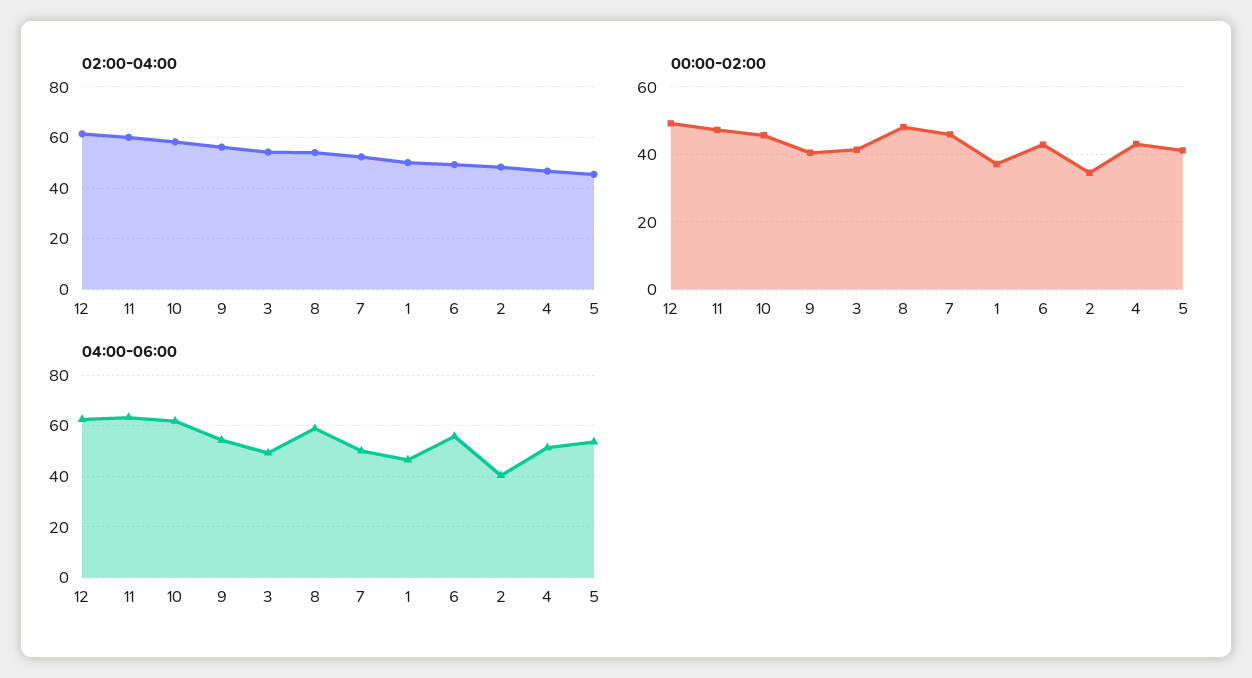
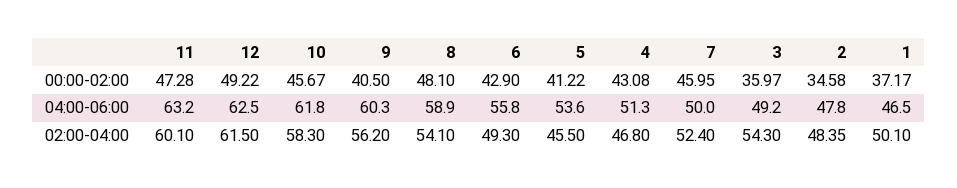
00:00-02:00, 3: 42 -> 35.97
04:00-06:00, 9: 55 -> 60.3
04:00-06:00, 2: 40 -> 47.8

